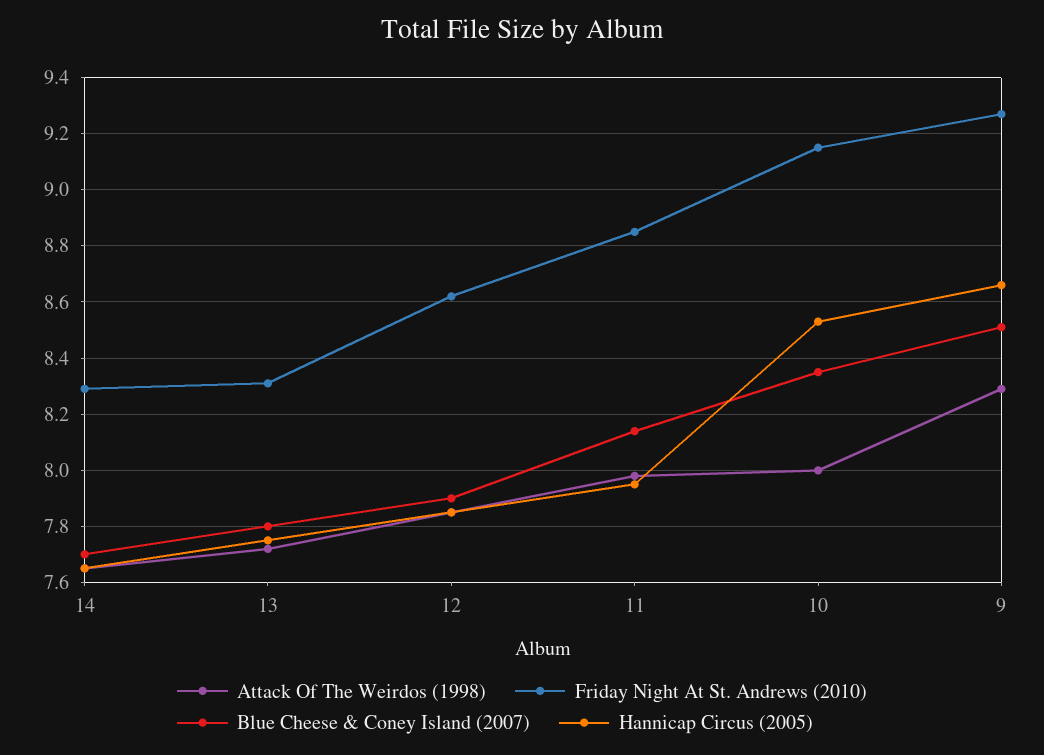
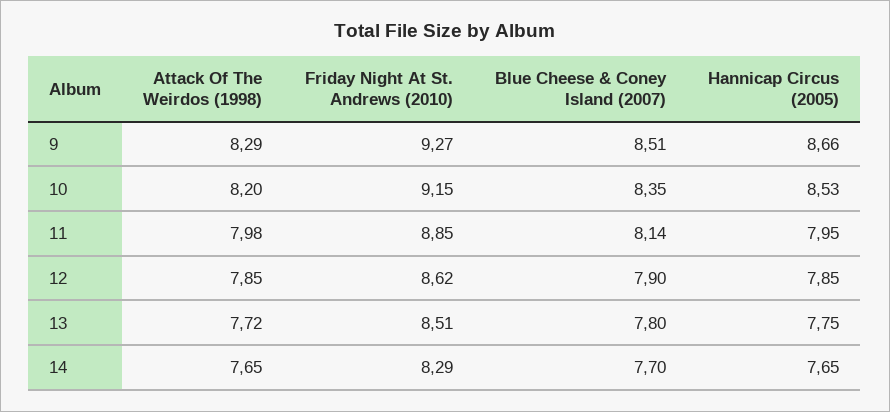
Friday Night At St. Andrews (2010), 13: 8.3 -> 8.51
Attack Of The Weirdos (1998), 10: 8 -> 8.2

